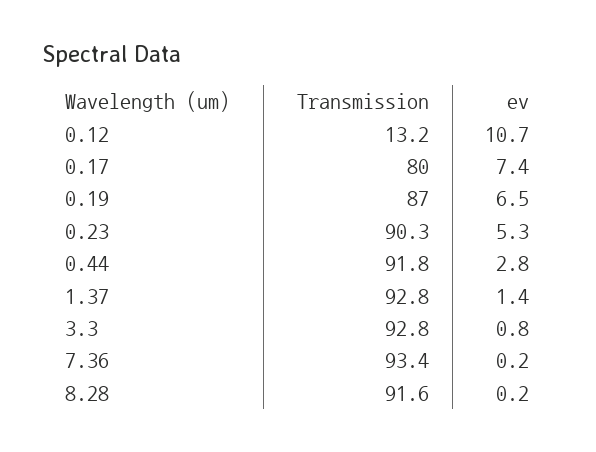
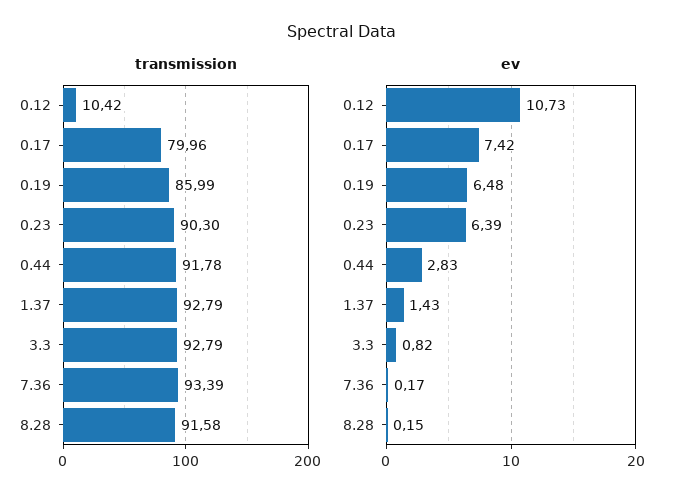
Transmission, 0.12: 13.2 -> 10.42
Transmission, 0.19: 87 -> 85.99
ev, 0.23: 5.3 -> 6.39

